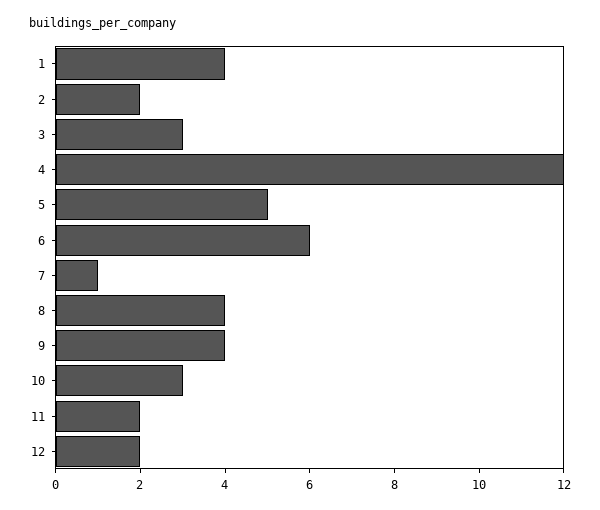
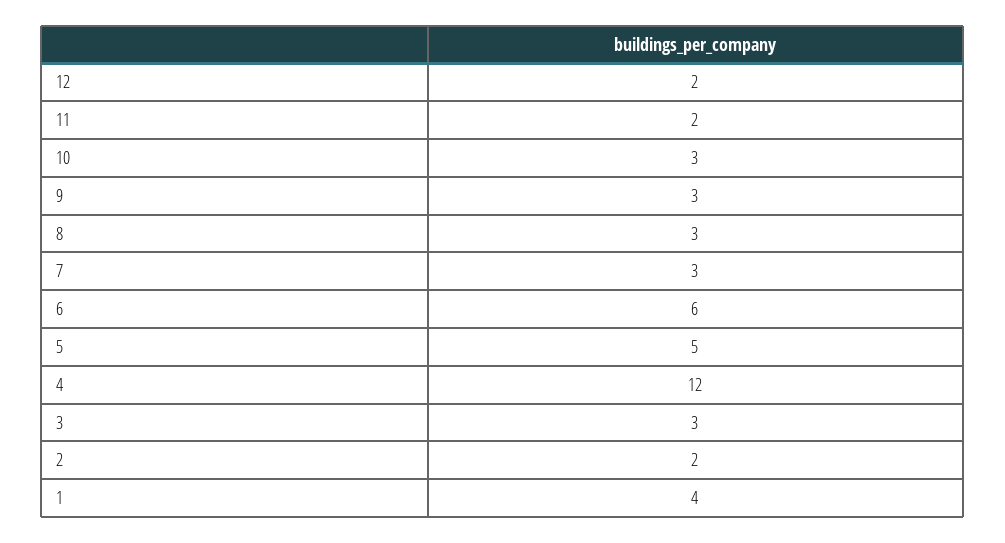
7: 1 -> 3
8: 4 -> 3
9: 4 -> 3

